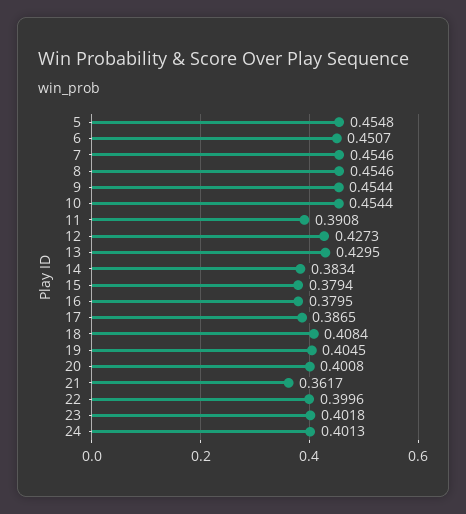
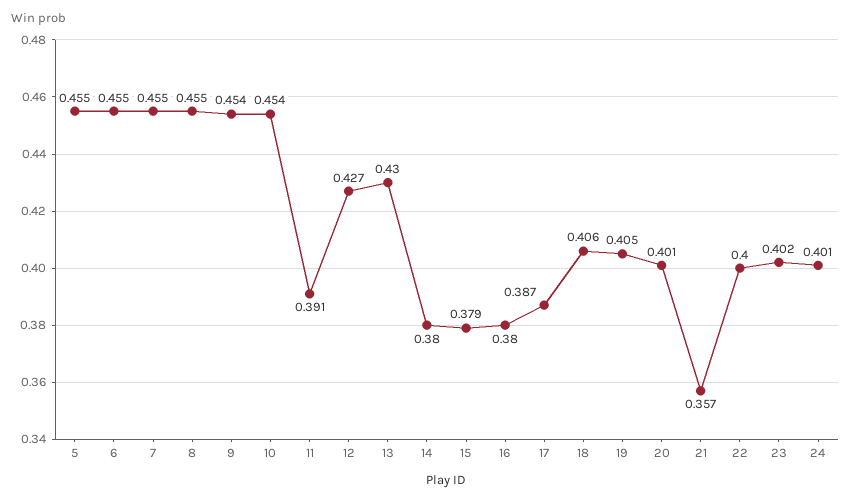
6: 0.4507 -> 0.455
14: 0.3834 -> 0.38
18: 0.4084 -> 0.406
21: 0.3617 -> 0.357

